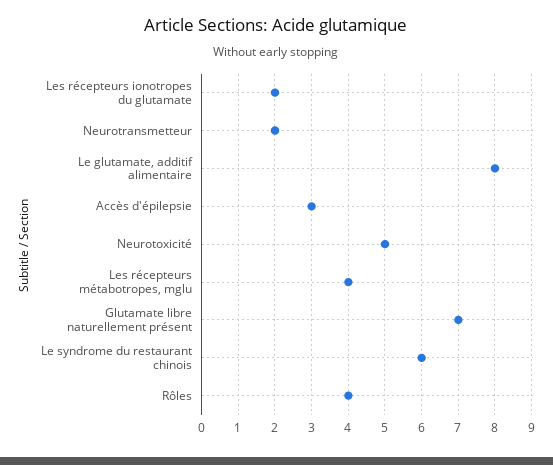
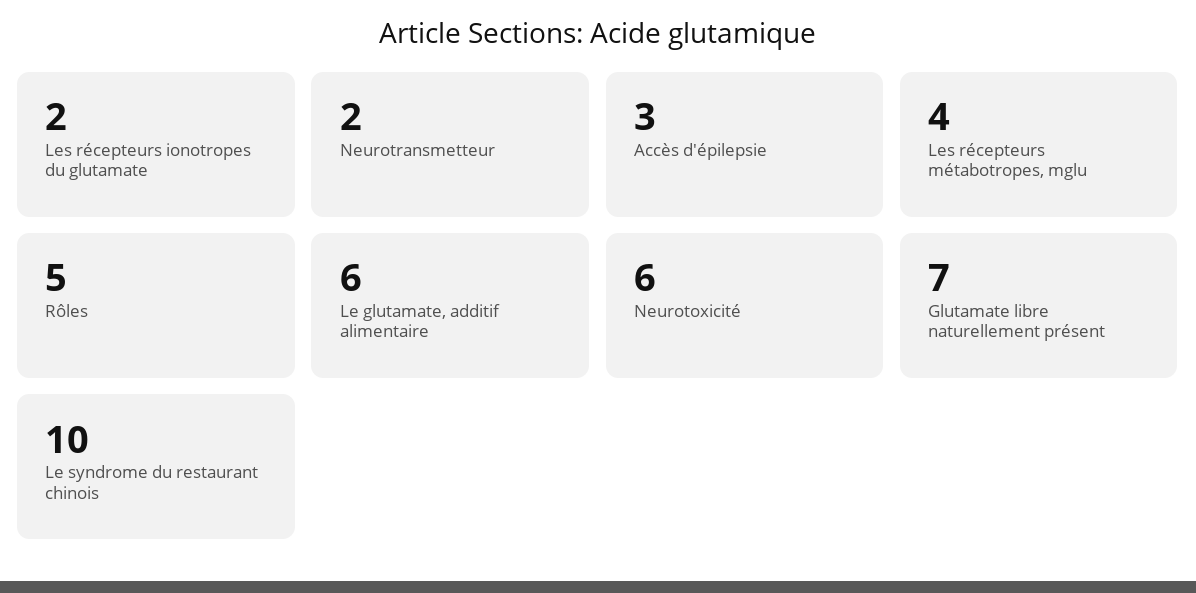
Le glutamate, additif alimentaire: 8 -> 6
Neurotoxicité: 5 -> 6
Le syndrome du restaurant chinois: 6 -> 10
Rôles: 4 -> 5

